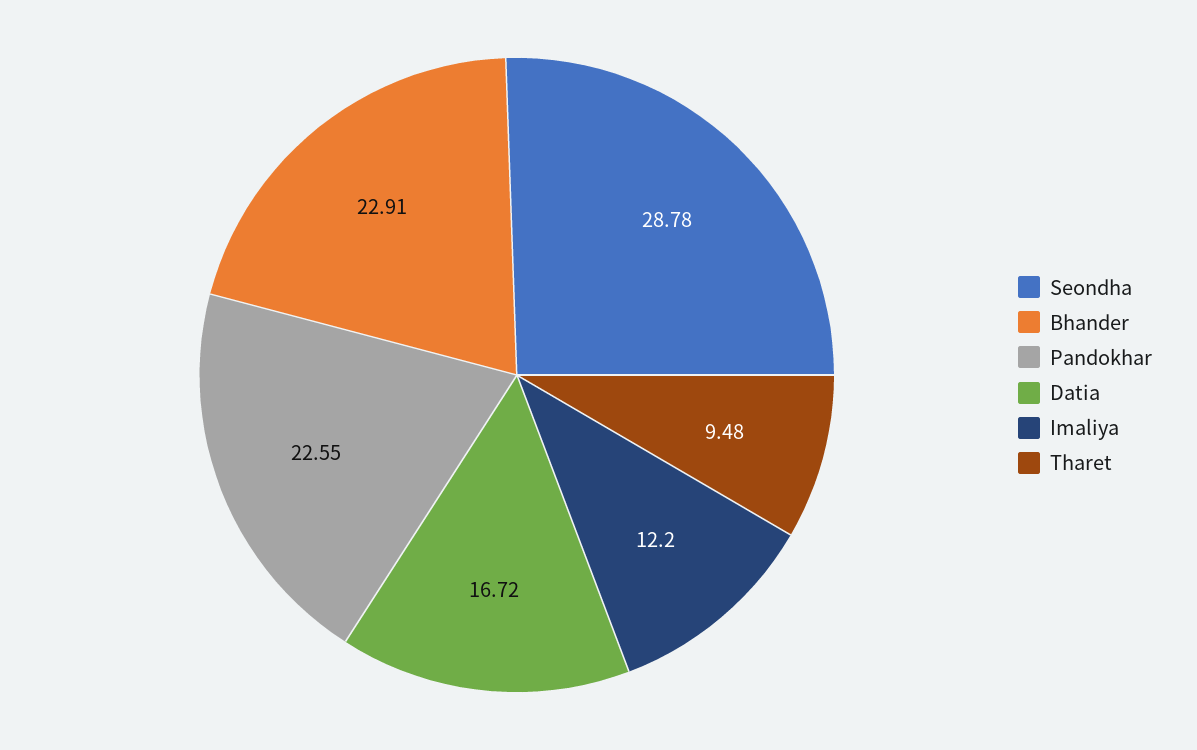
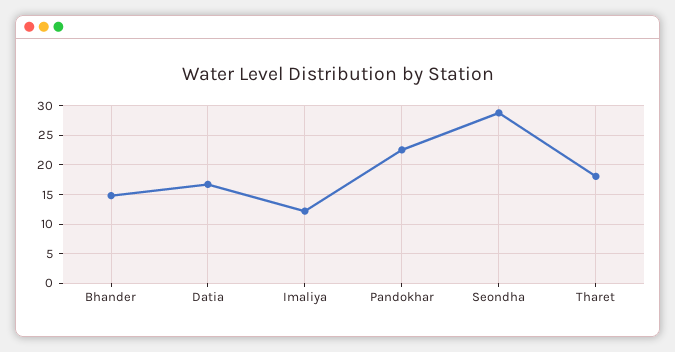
Bhander: 22.91 -> 15
Tharet: 9.48 -> 17.5

